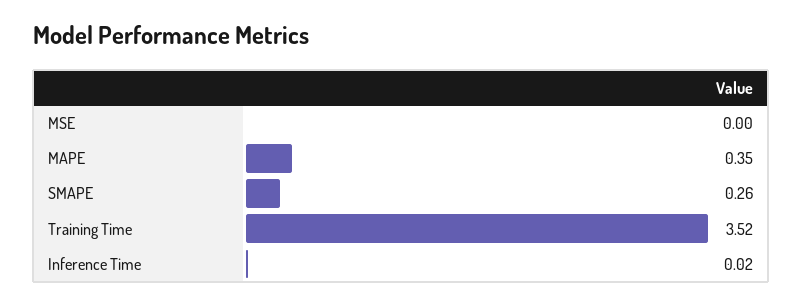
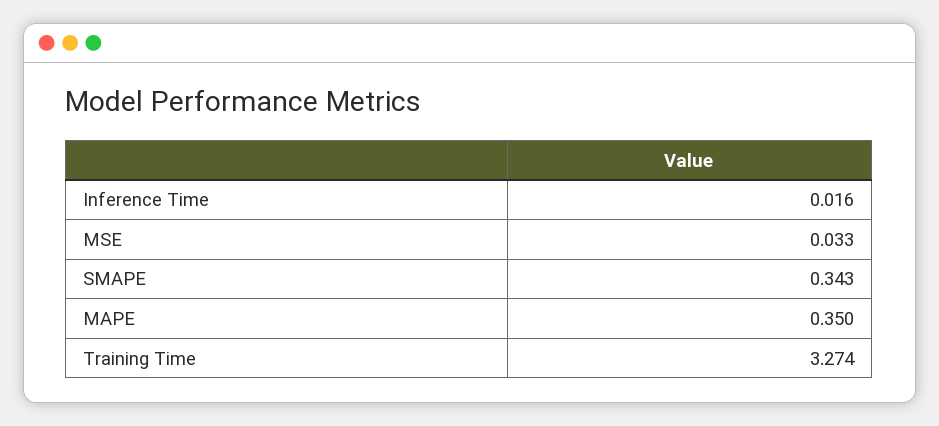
MSE: 0 -> 0.033
SMAPE: 0.26 -> 0.343
Training Time: 3.52 -> 3.274

